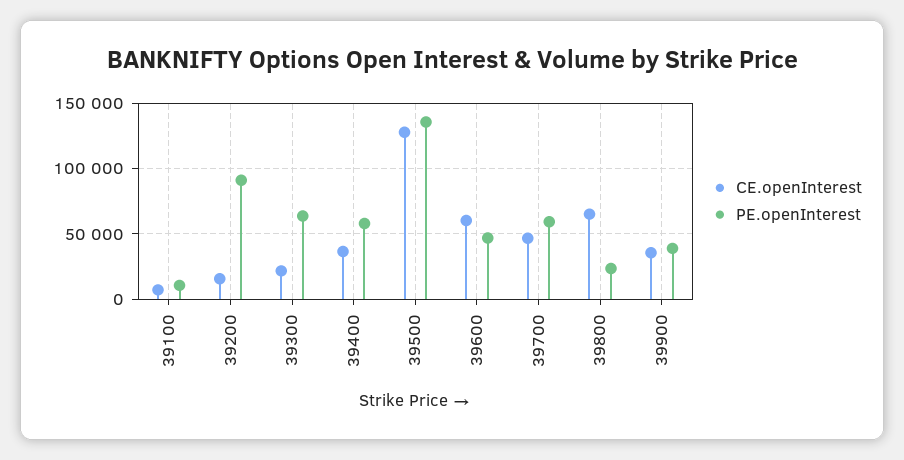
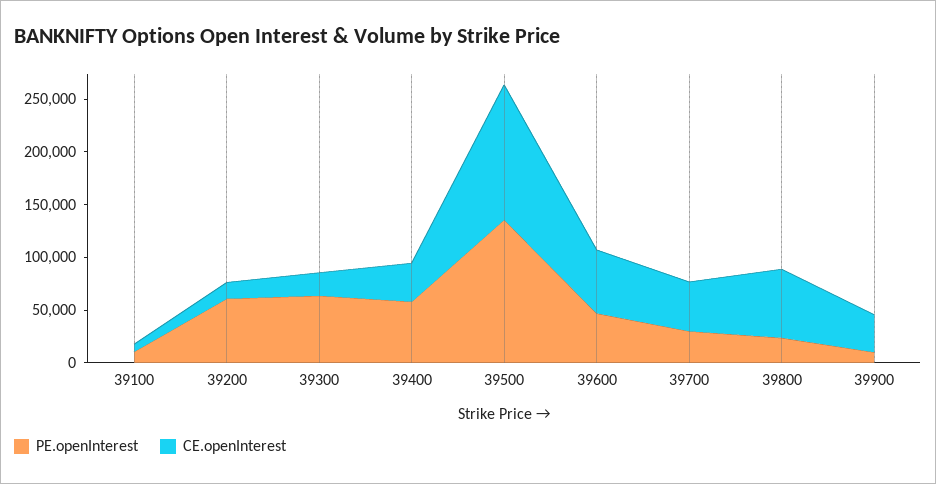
PE.openInterest, 39200: 90000 -> 60000
PE.openInterest, 39700: 60000 -> 30000
PE.openInterest, 39900: 40000 -> 10000

